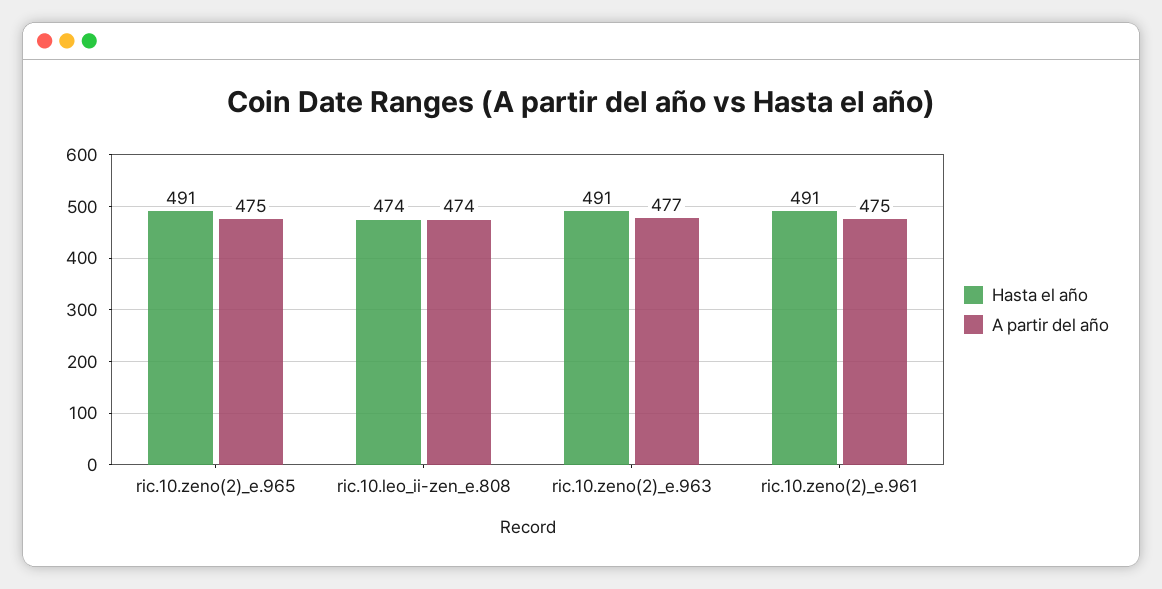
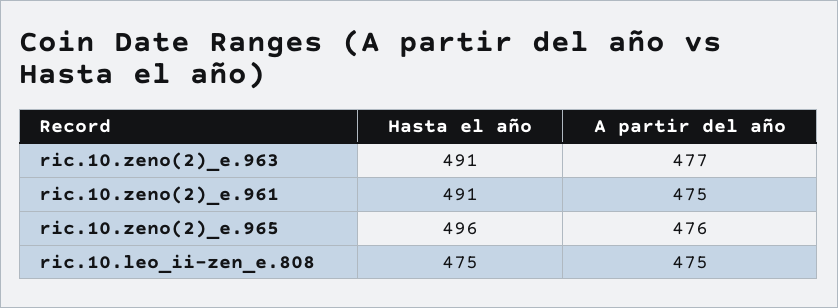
Hasta el año, ric.10.zeno(2)_e.965: 491 -> 496
A partir del año, ric.10.zeno(2)_e.965: 475 -> 476
Hasta el año, ric.10.leo_ii-zen_e.808: 474 -> 475
A partir del año, ric.10.leo_ii-zen_e.808: 474 -> 475

